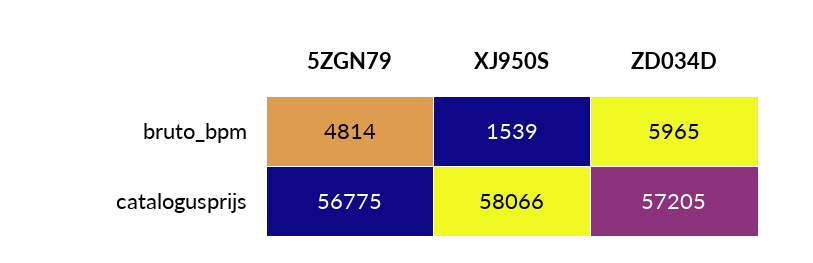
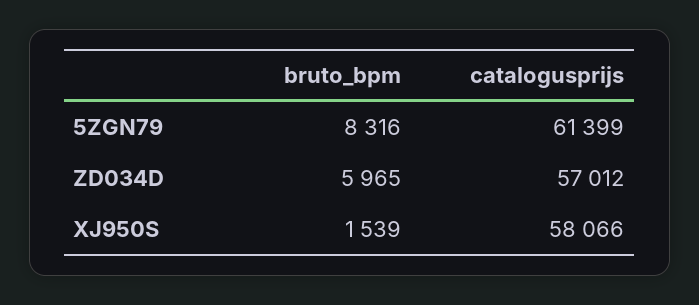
5ZGN79, bruto_bpm: 4814 -> 8316
5ZGN79, catalogusprijs: 56775 -> 61399
ZD034D, catalogusprijs: 57205 -> 57012

